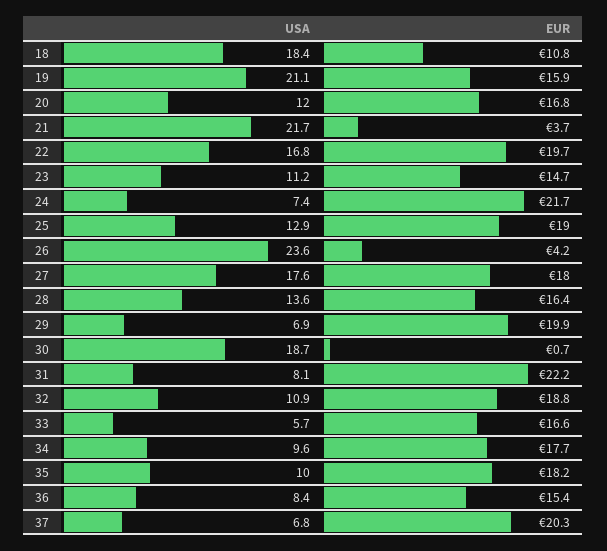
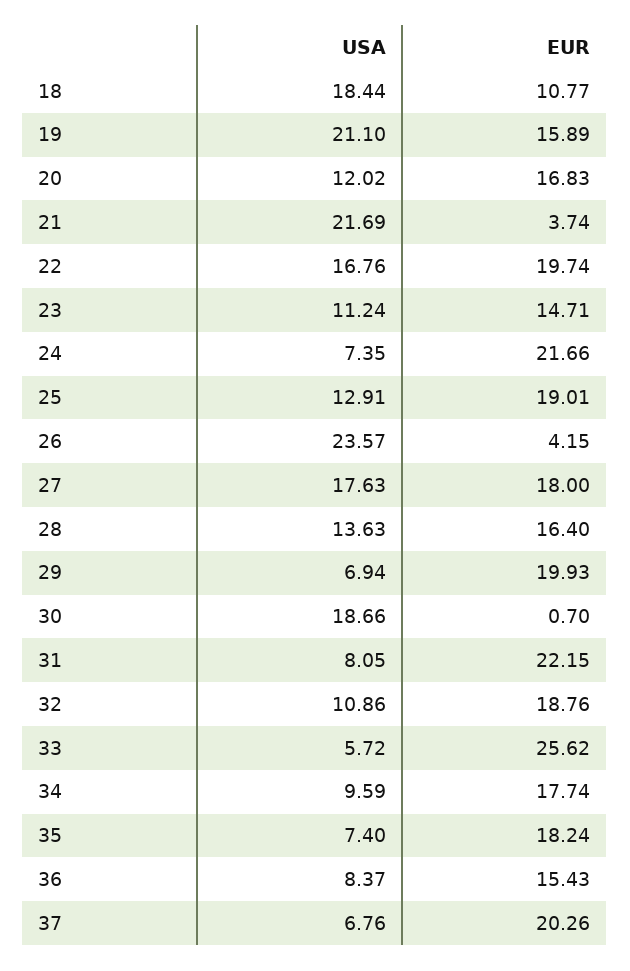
EUR, 33: 16.6 -> 25.62
USA, 35: 10 -> 7.4

